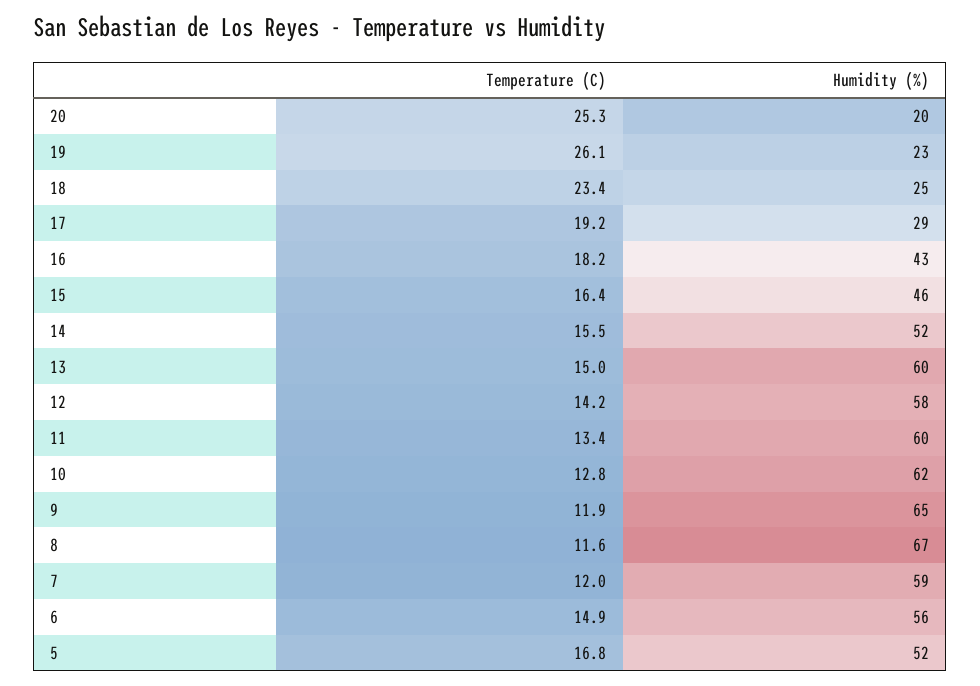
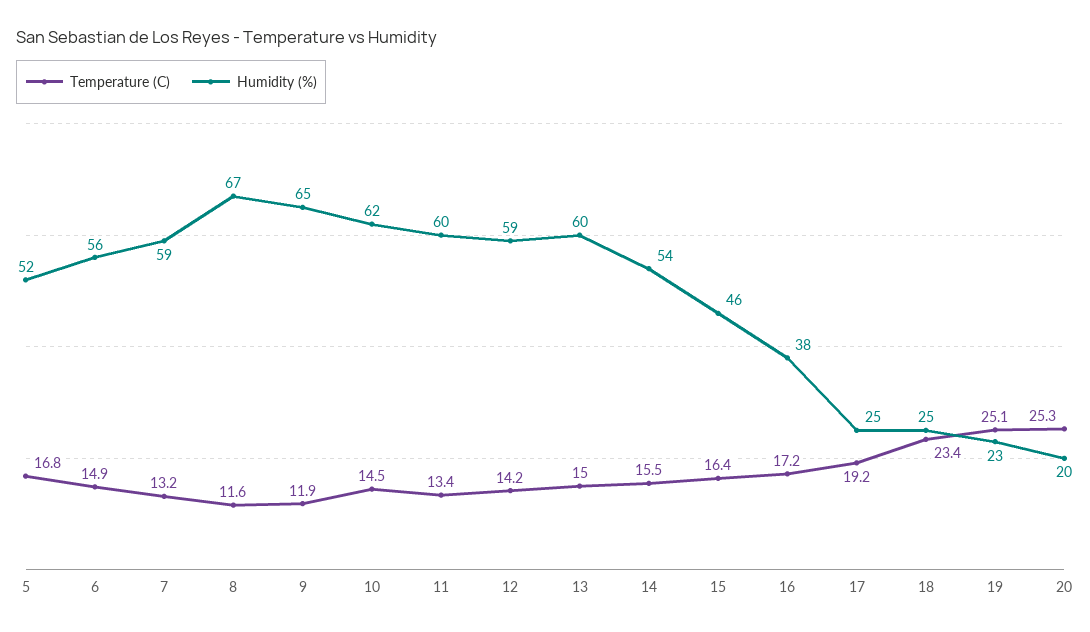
Temperature (C), 19: 26.1 -> 25.1
Humidity (%), 17: 29 -> 25
Temperature (C), 16: 18.2 -> 17.2
Humidity (%), 16: 43 -> 38
Humidity (%), 14: 52 -> 54
Humidity (%), 12: 58 -> 59
Temperature (C), 10: 12.8 -> 14.5
Temperature (C), 7: 12 -> 13.2

